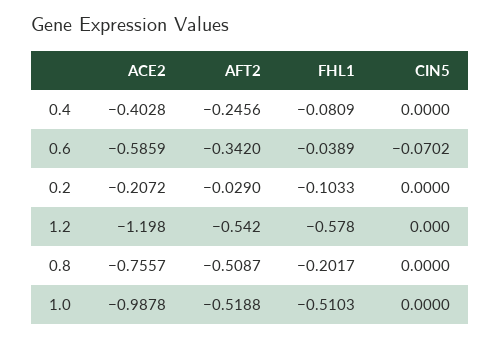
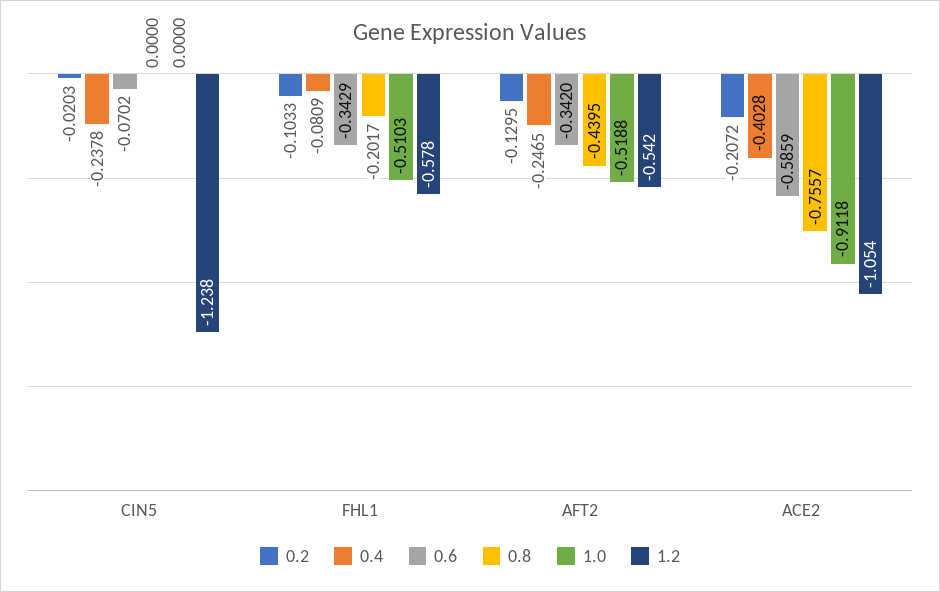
0.4, AFT2: -0.2456 -> -0.2465
0.4, CIN5: 0 -> -0.2378
0.6, FHL1: -0.0389 -> -0.3429
0.2, AFT2: -0.029 -> -0.1295
0.2, CIN5: 0 -> -0.0203
1.2, ACE2: -1.198 -> -1.054
1.2, CIN5: 0 -> -1.238
0.8, AFT2: -0.5087 -> -0.4395
1.0, ACE2: -0.9878 -> -0.9118

